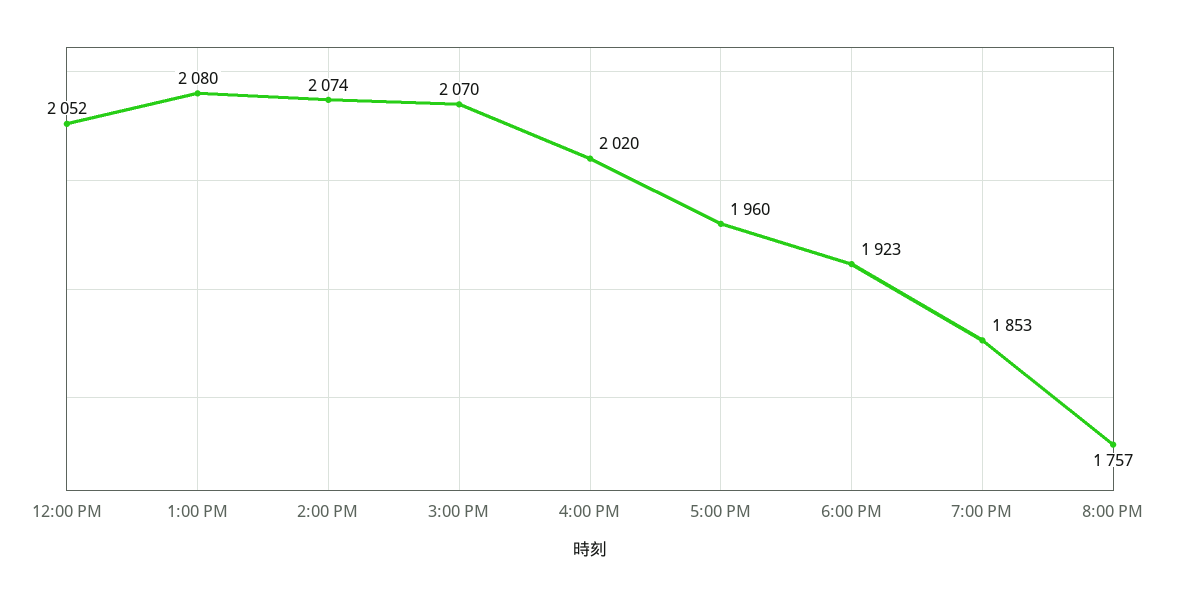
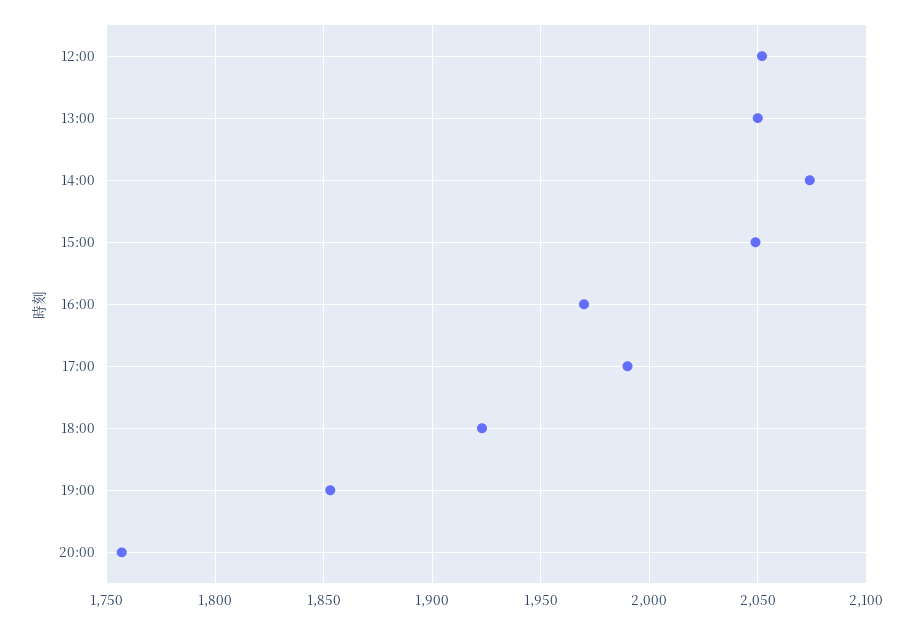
1:00 PM: 2080 -> 2050
3:00 PM: 2070 -> 2050
4:00 PM: 2020 -> 1970
5:00 PM: 1960 -> 1990

